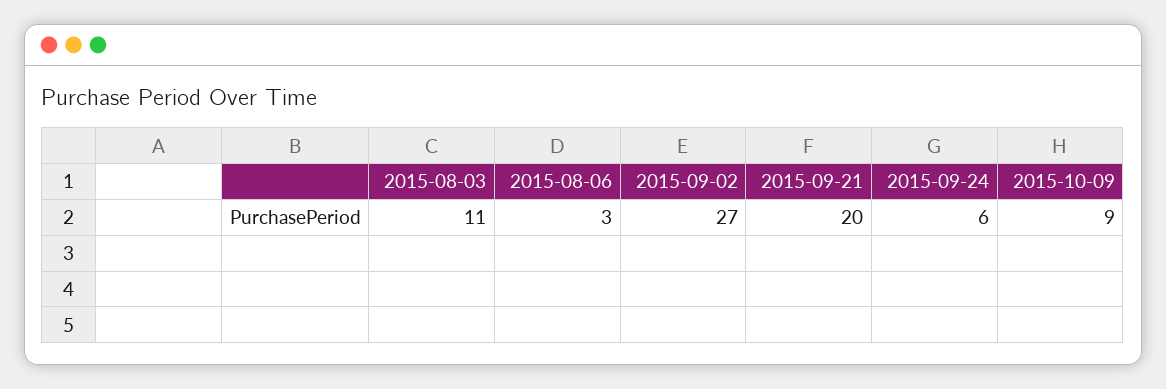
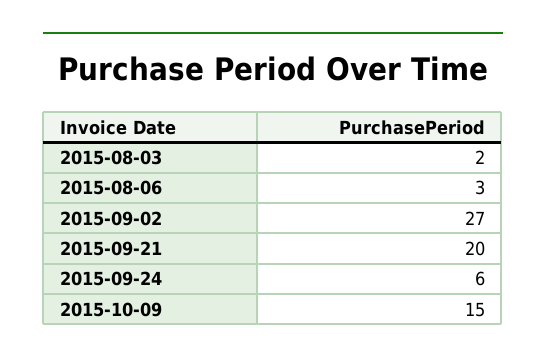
2015-08-03: 11 -> 2
2015-10-09: 9 -> 15

